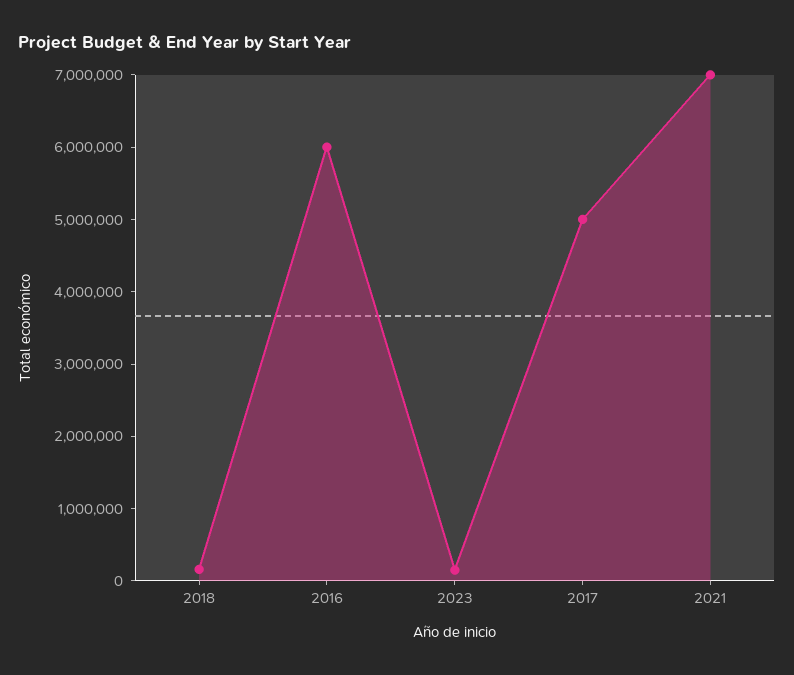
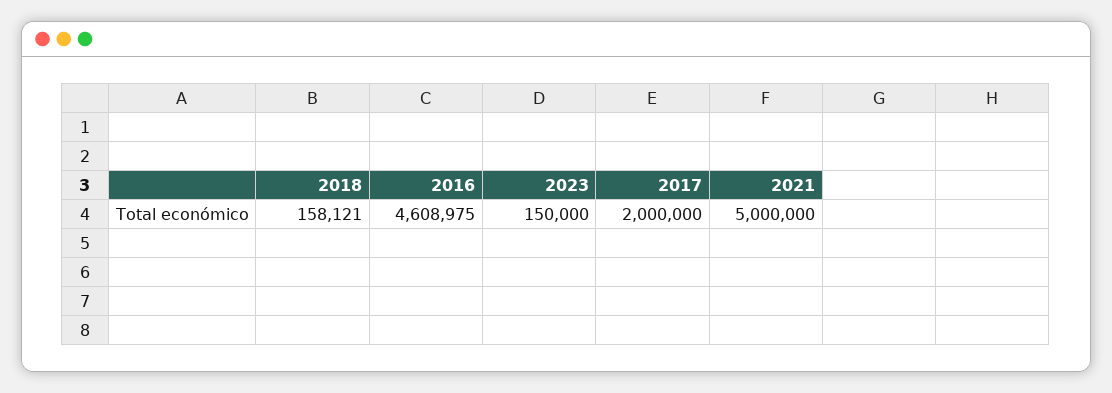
2016: 6000000 -> 4608975
2017: 5000000 -> 2000000
2021: 7000000 -> 5000000

